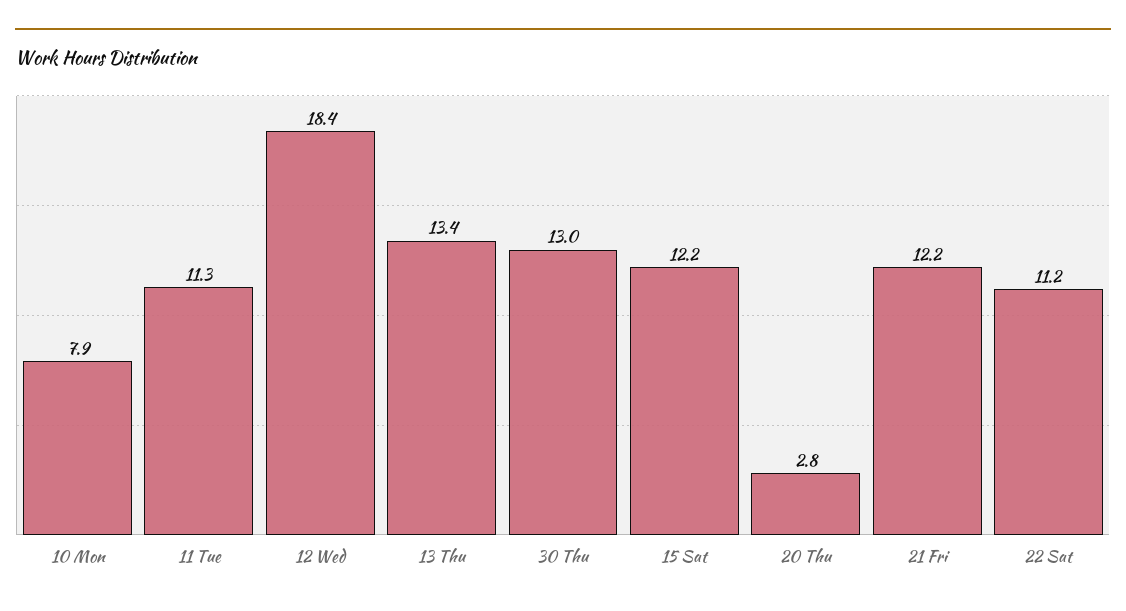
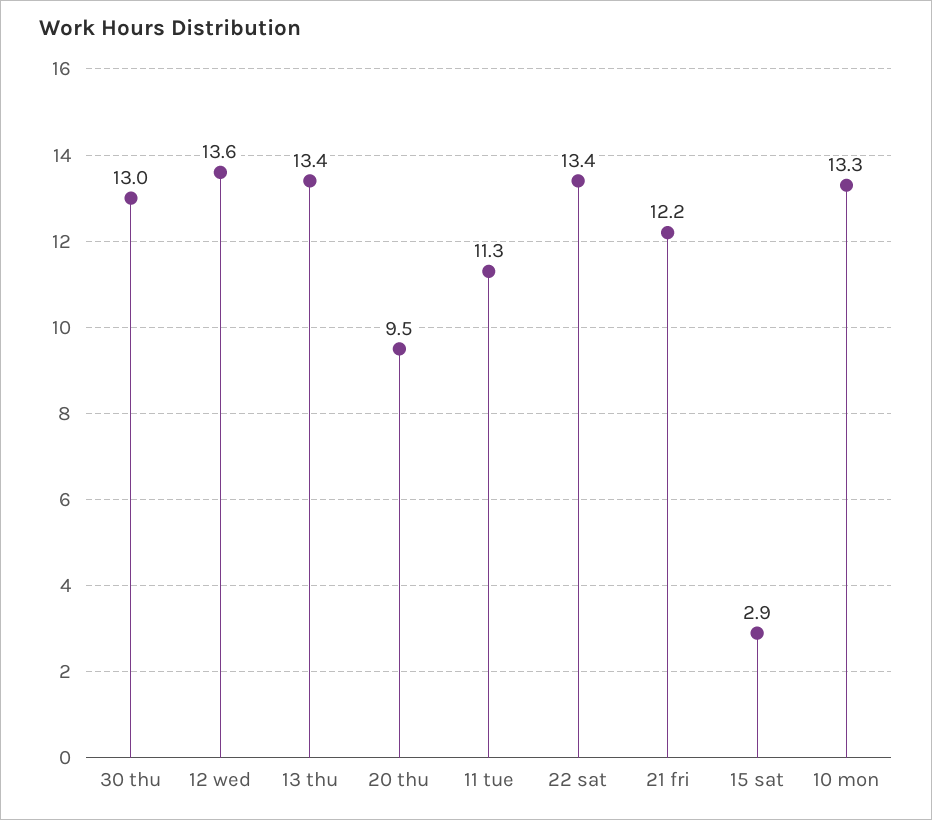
10 Mon: 7.9 -> 13.3
12 Wed: 18.4 -> 13.6
15 Sat: 12.2 -> 2.9
20 Thu: 2.8 -> 9.5
22 Sat: 11.2 -> 13.4

